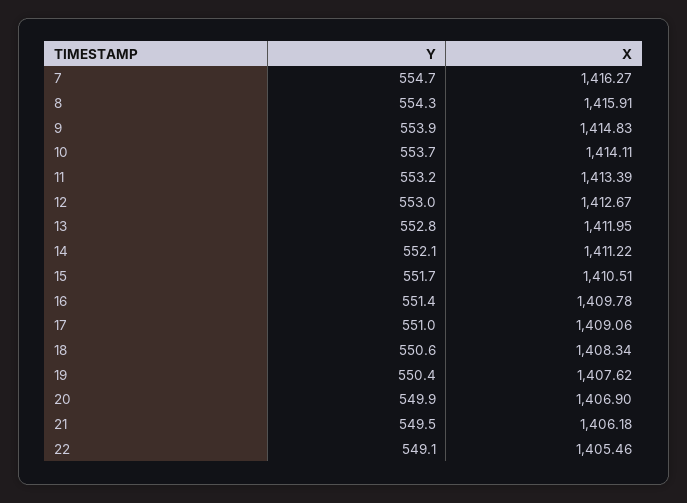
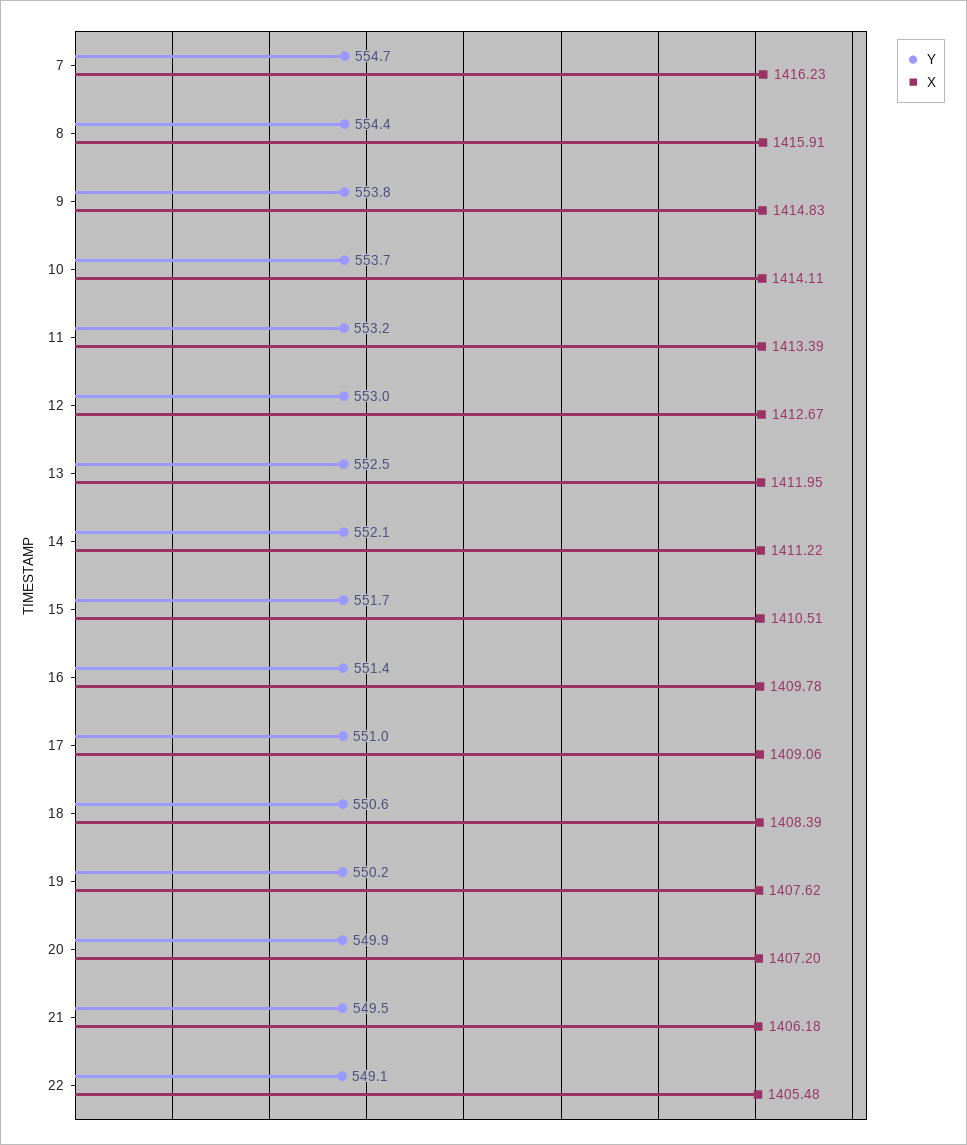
X, 7: 1416.27 -> 1416.23
Y, 8: 554.3 -> 554.4
Y, 9: 553.9 -> 553.8
Y, 13: 552.8 -> 552.5
X, 18: 1408.34 -> 1408.39
Y, 19: 550.4 -> 550.2
X, 20: 1406.9 -> 1407.2
X, 22: 1405.46 -> 1405.48

